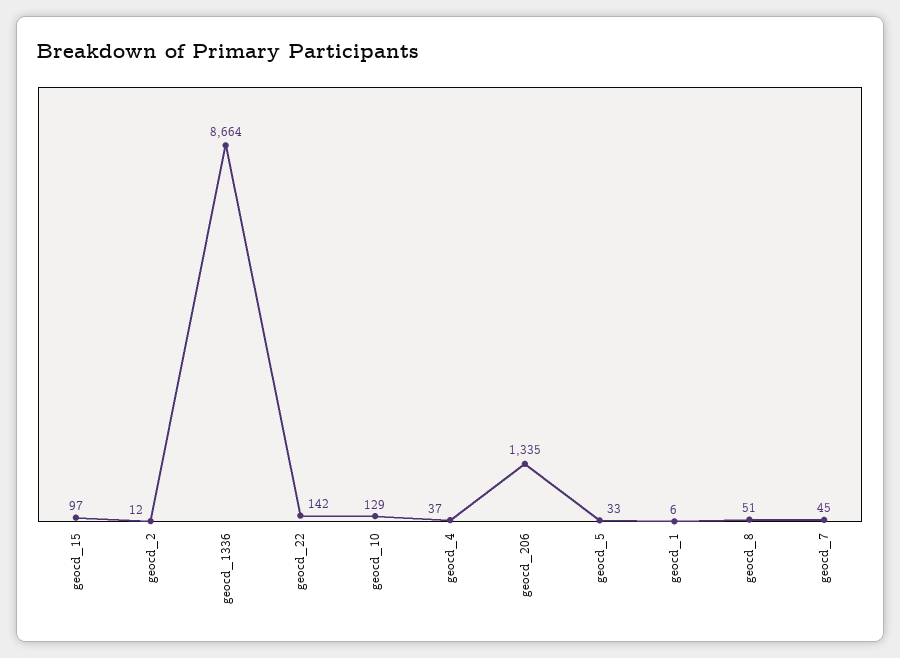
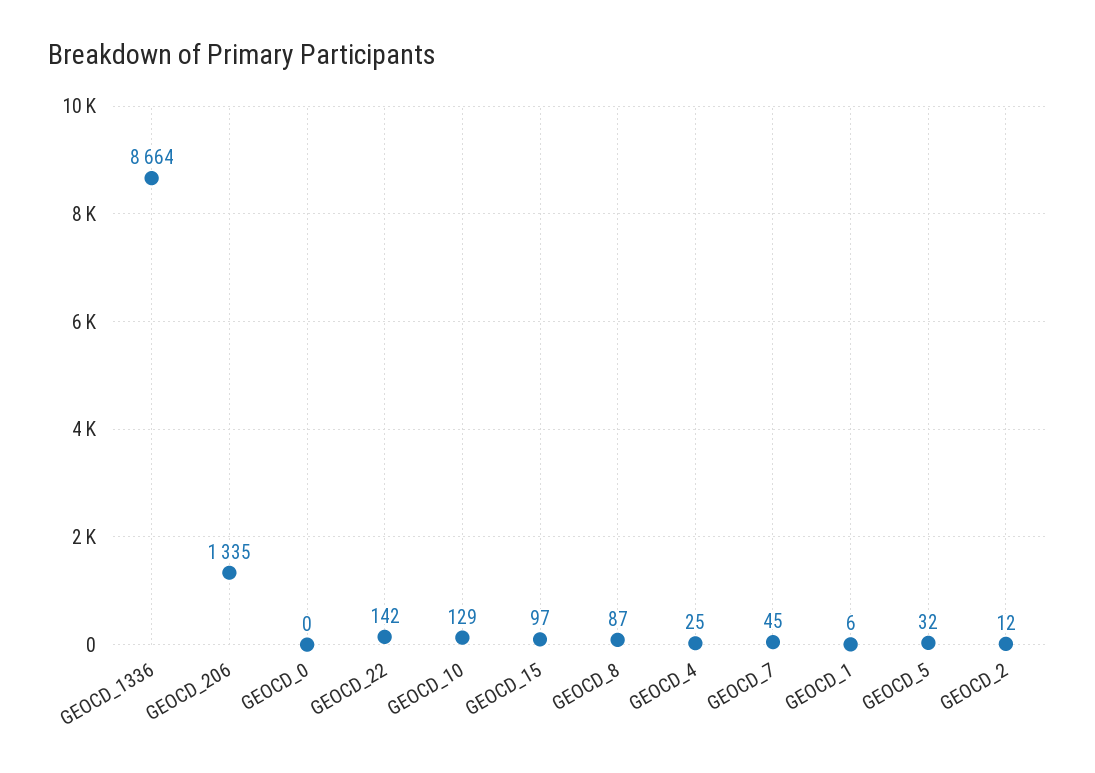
geocd_4: 37 -> 25
geocd_5: 33 -> 32
geocd_8: 51 -> 87
GEOCD_0: none -> 0

